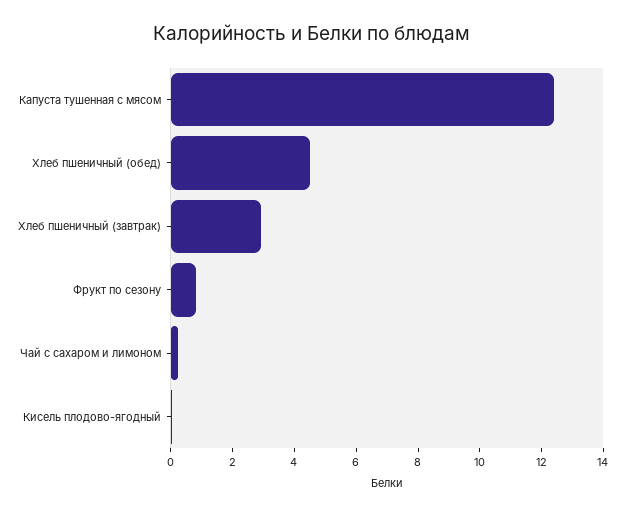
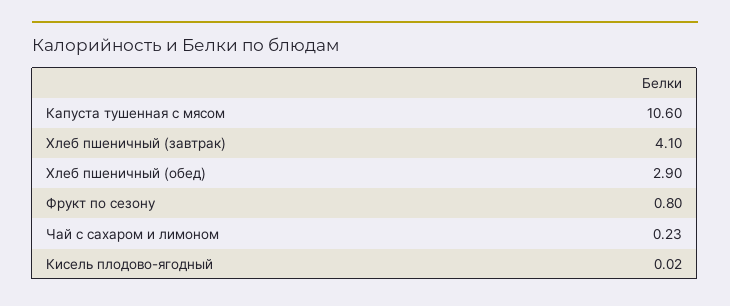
Капуста тушенная с мясом: 12.5 -> 10.6
Хлеб пшеничный (обед): 4.5 -> 2.9
Хлеб пшеничный (завтрак): 3 -> 4.1

